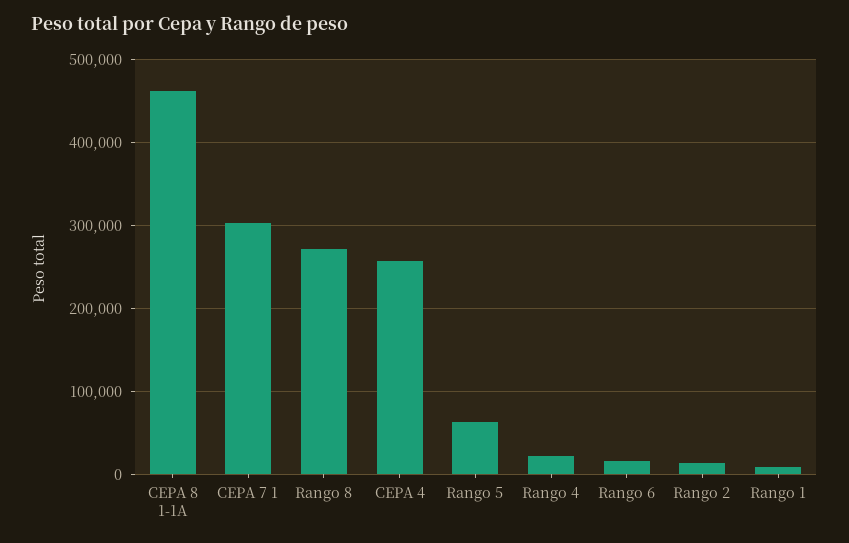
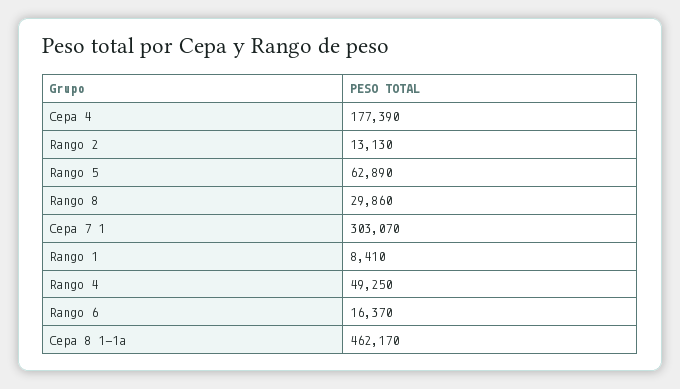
Rango 8: 270000 -> 29860
CEPA 4: 260000 -> 177390
Rango 4: 20000 -> 49250

